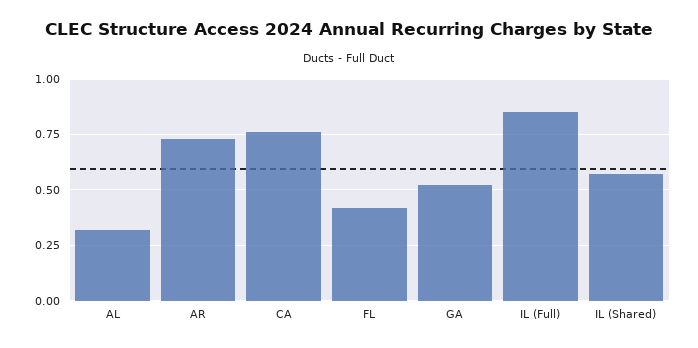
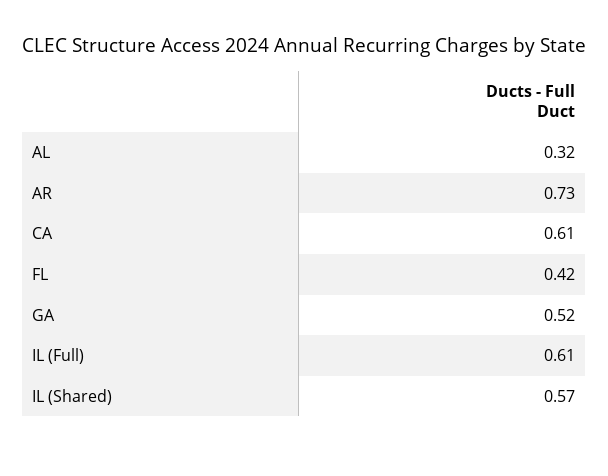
CA: 0.75 -> 0.61
IL (Full): 0.85 -> 0.61

